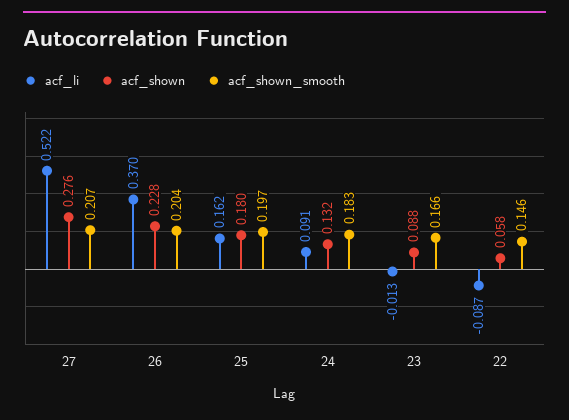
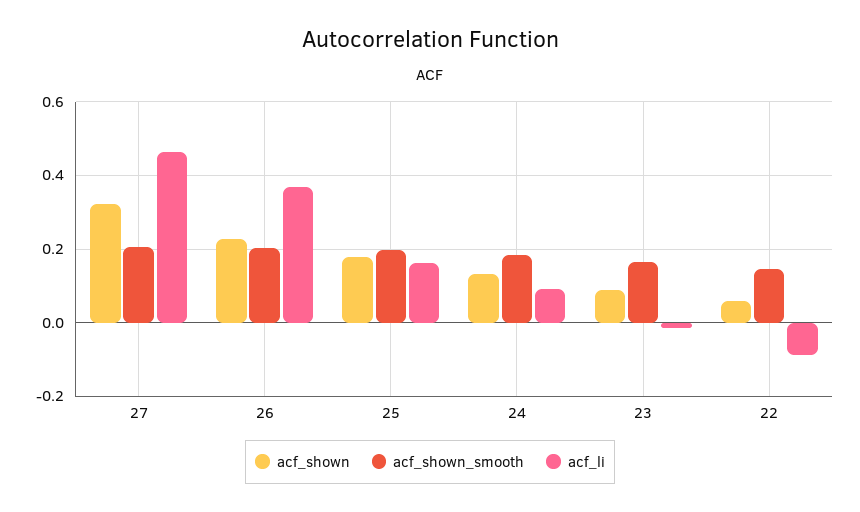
acf_li, 27: 0.522 -> 0.46
acf_shown, 27: 0.276 -> 0.32

